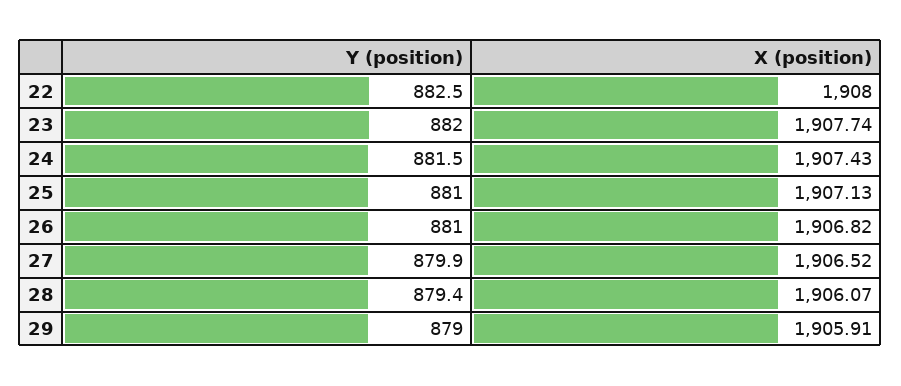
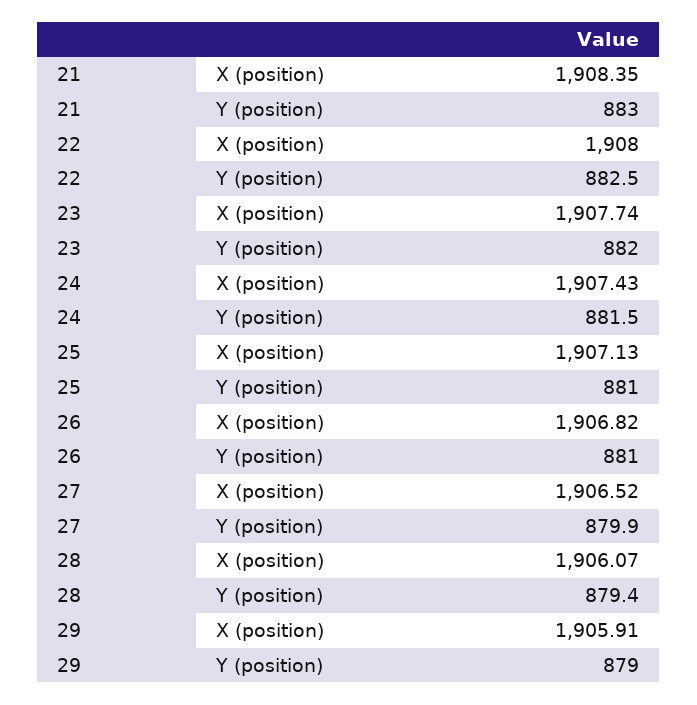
X (position), 21: none -> 1908.35
Y (position), 21: none -> 883

